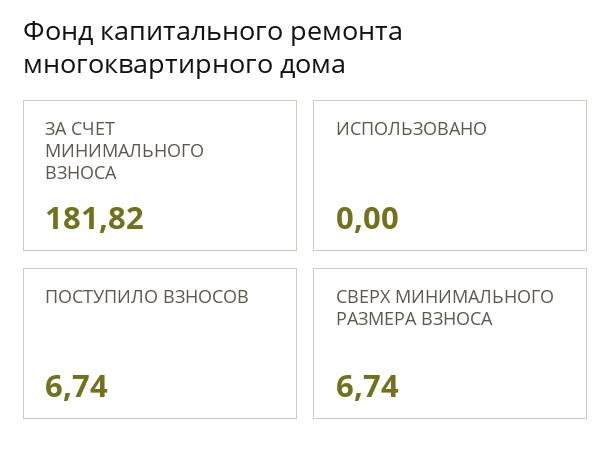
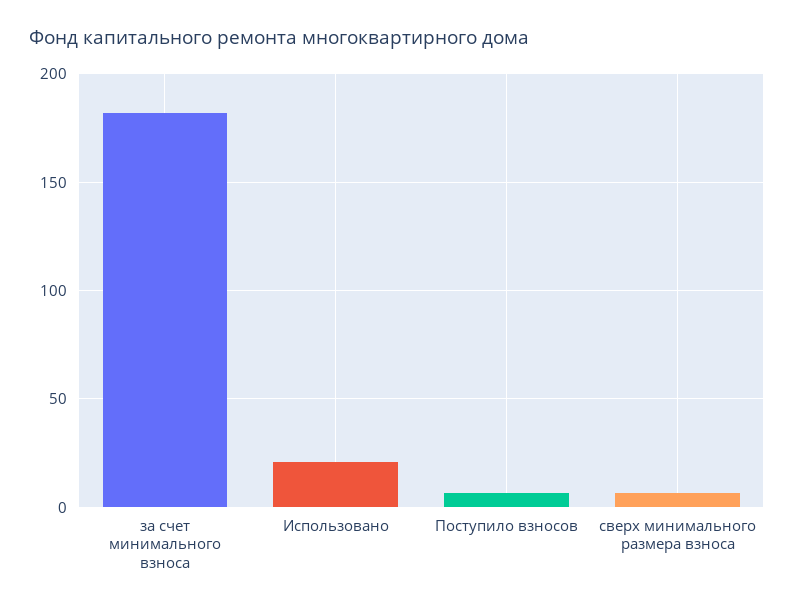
ИСПОЛЬЗОВАНО: 0 -> 20

